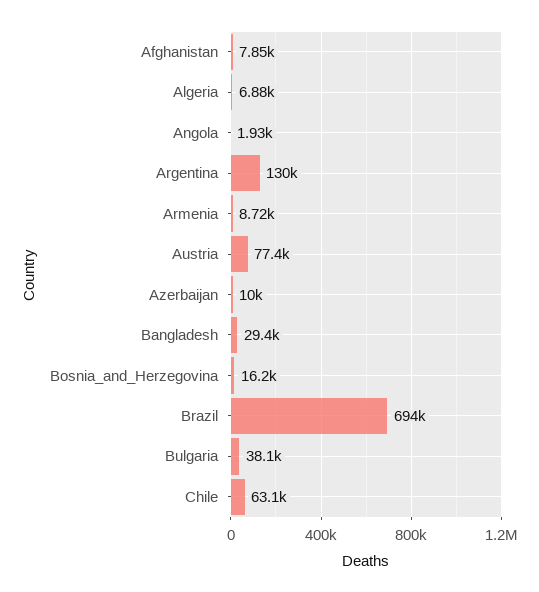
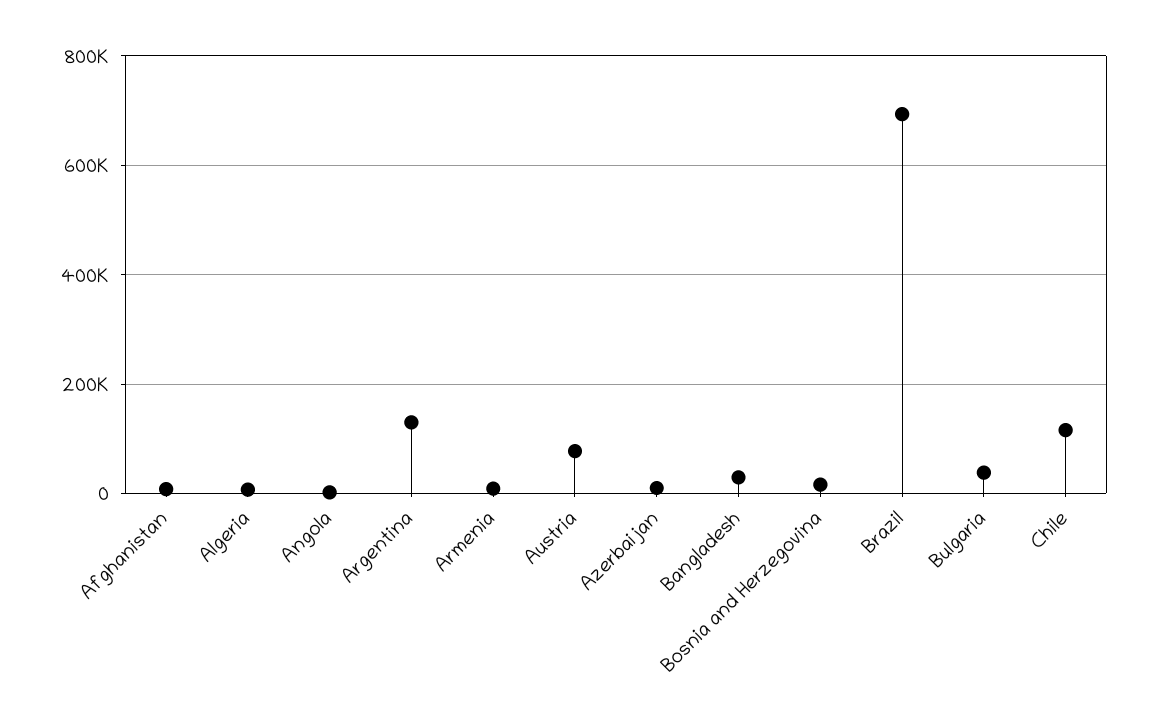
Chile: 63100 -> 120000

